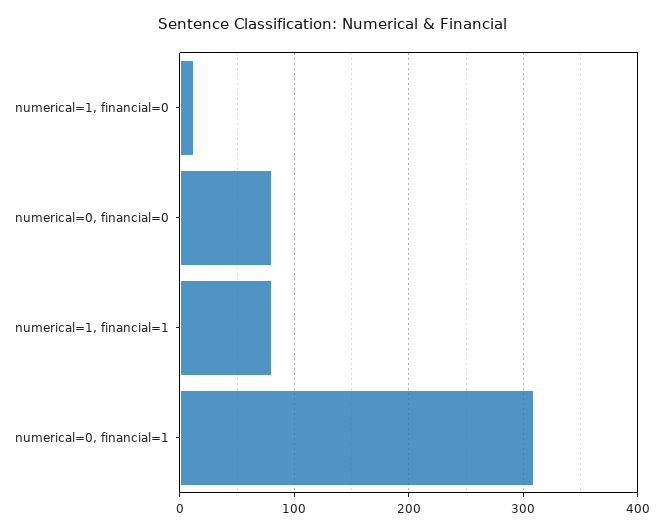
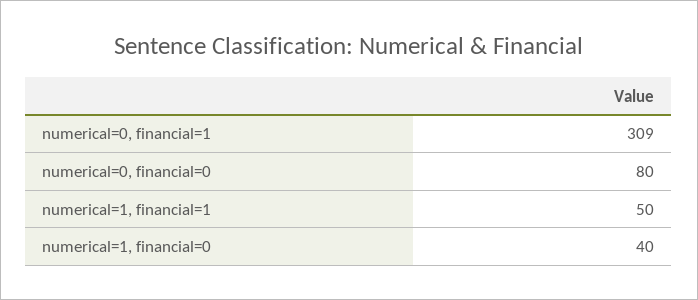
numerical=1, financial=0: 10 -> 40
numerical=1, financial=1: 80 -> 50

